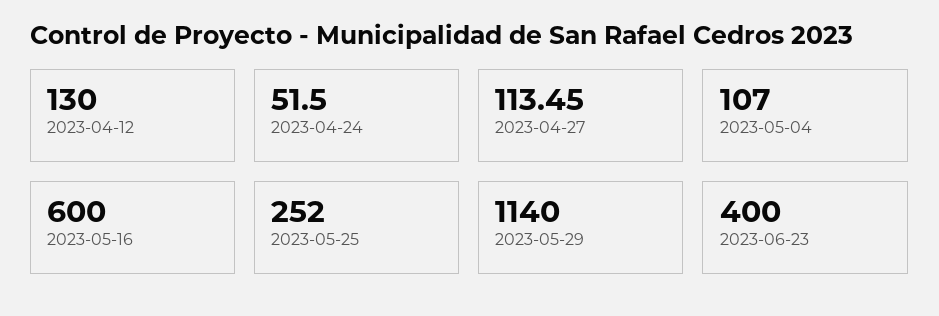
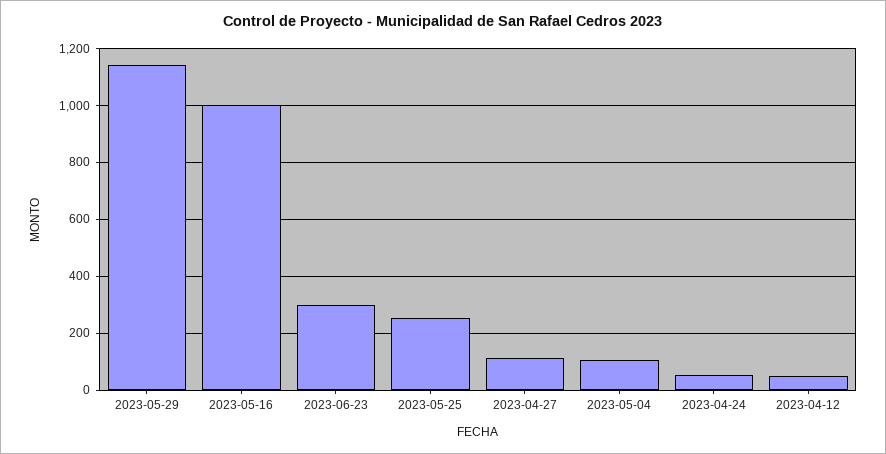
2023-04-12: 130 -> 50
2023-05-16: 600 -> 1000
2023-06-23: 400 -> 300

